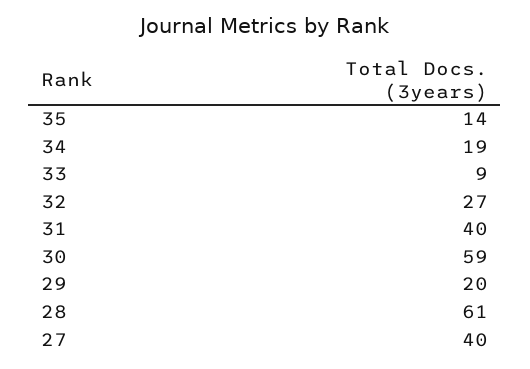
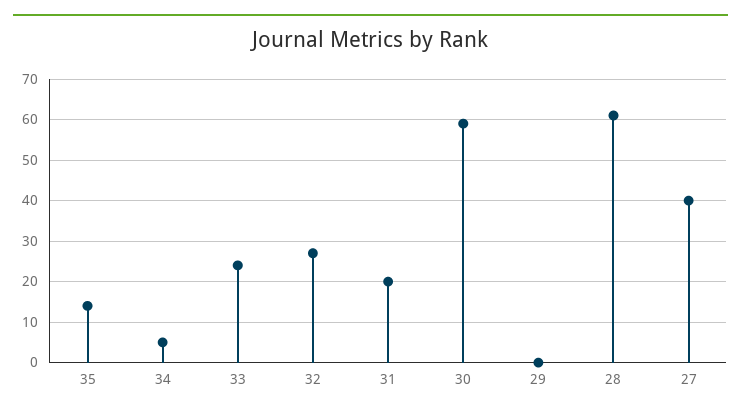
34: 19 -> 5
33: 9 -> 25
31: 40 -> 20
29: 20 -> 0

